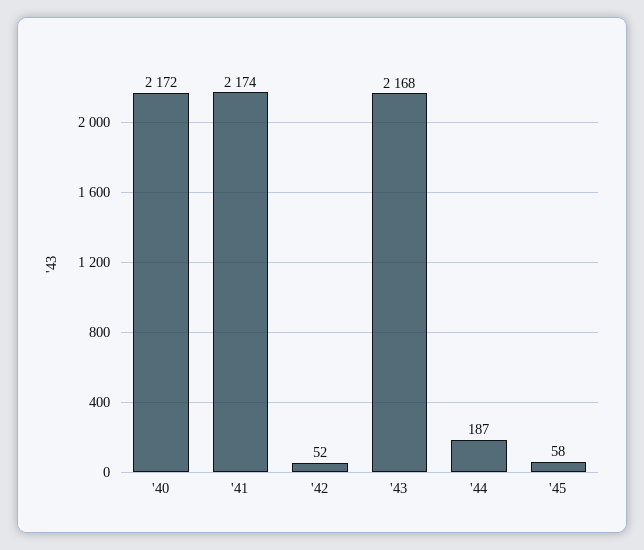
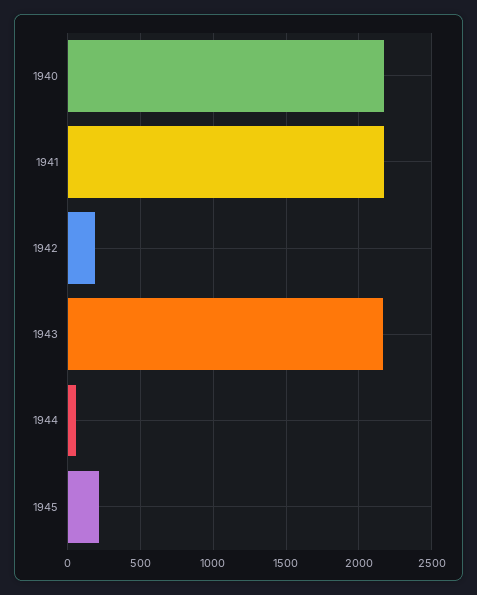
'42: 52 -> 200
'44: 187 -> 50
'45: 58 -> 200

